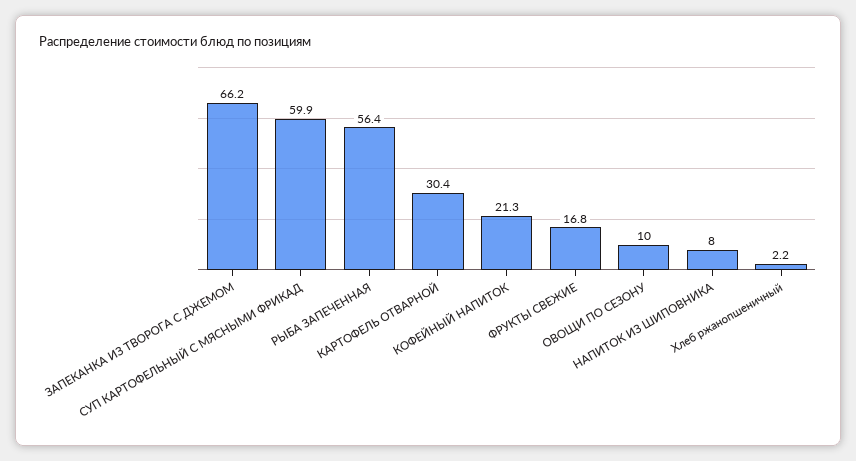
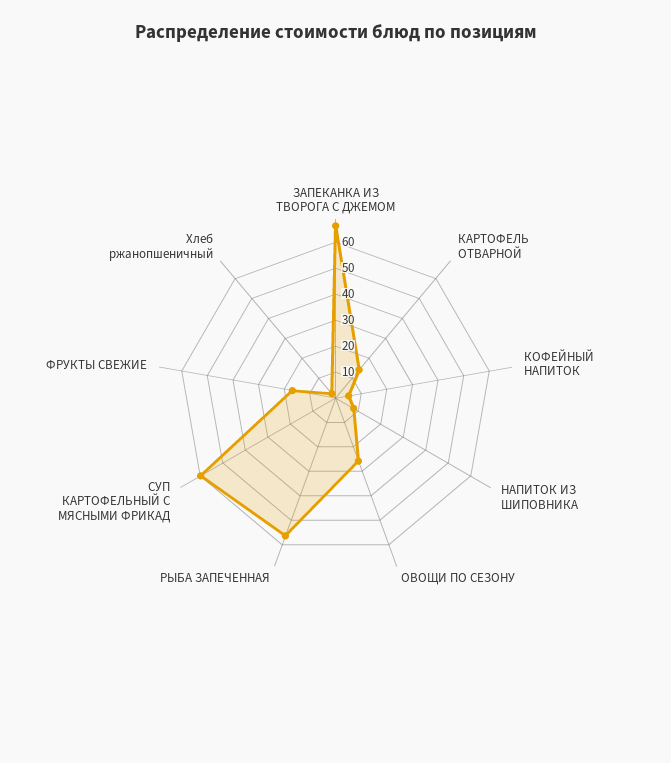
КАРТОФЕЛЬ ОТВАРНОЙ: 30.4 -> 15
КОФЕЙНЫЙ НАПИТОК: 21.3 -> 5
ОВОЩИ ПО СЕЗОНУ: 10 -> 25

